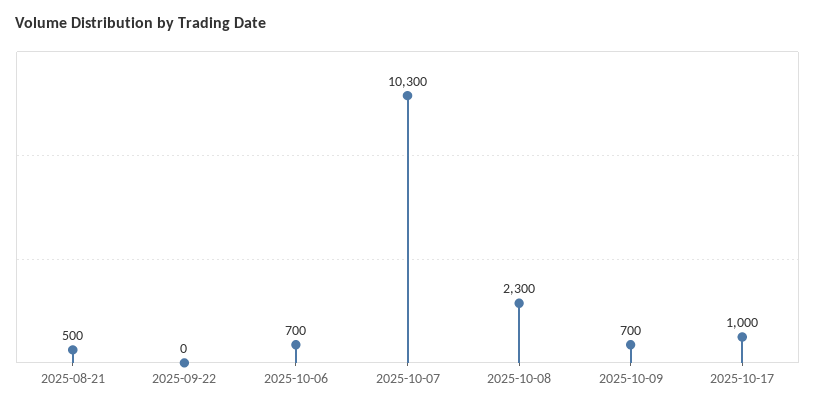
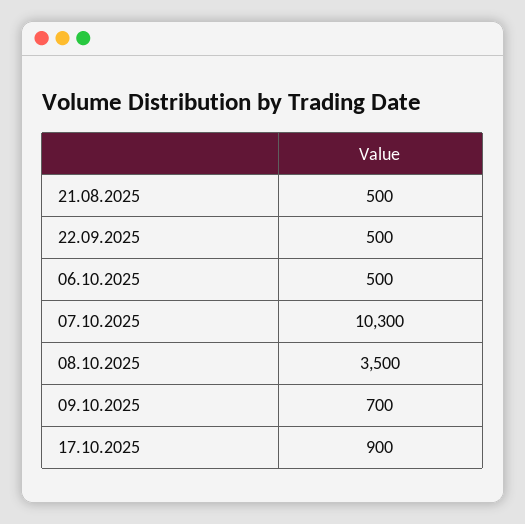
2025-09-22: 0 -> 500
2025-10-06: 700 -> 500
2025-10-08: 2300 -> 3500
2025-10-17: 1000 -> 900

